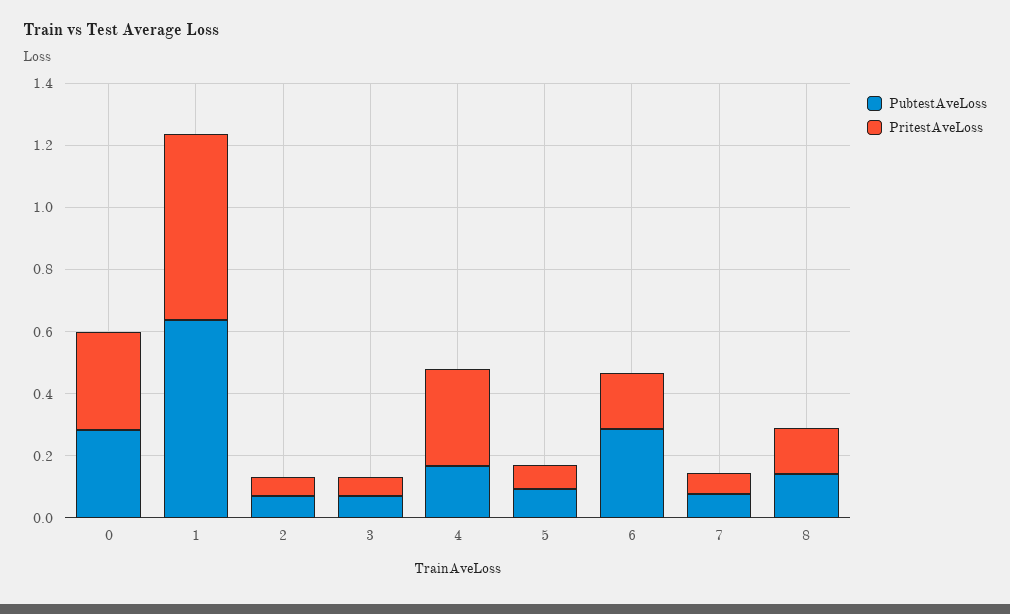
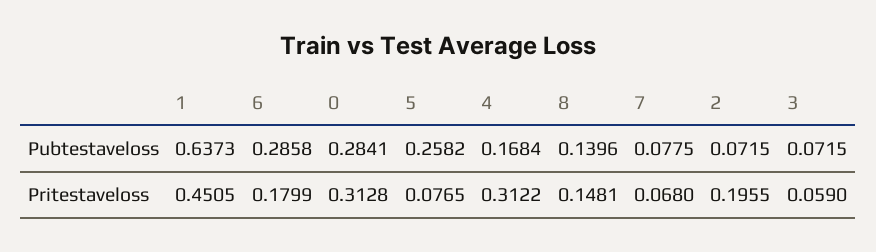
PritestAveLoss, 1: 0.6 -> 0.4505
PritestAveLoss, 2: 0.05 -> 0.1955
PubtestAveLoss, 5: 0.1 -> 0.2582

